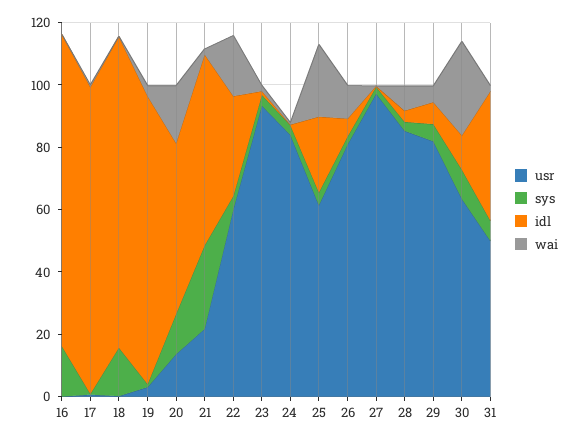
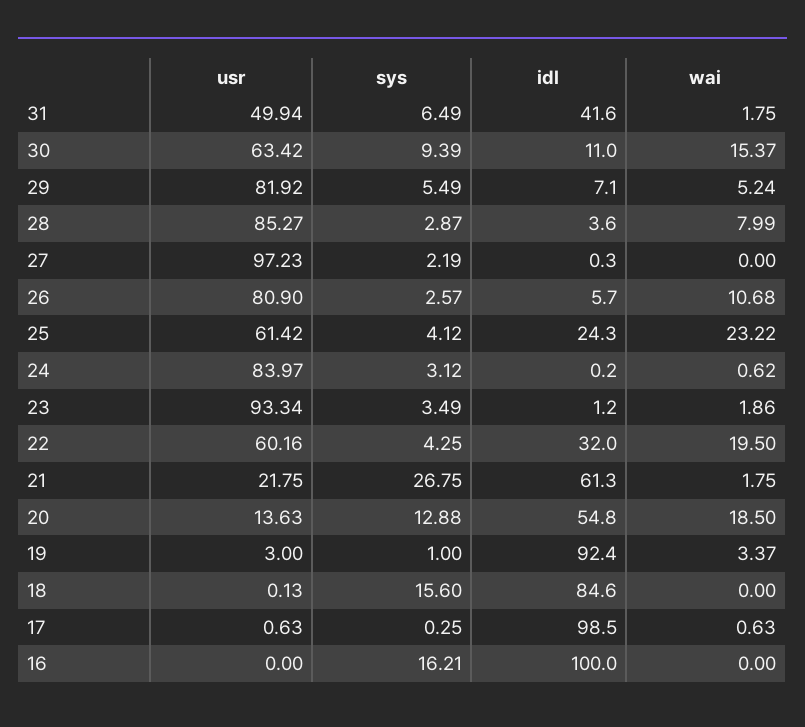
idl, 18: 100 -> 84.6
wai, 30: 30 -> 15.37

